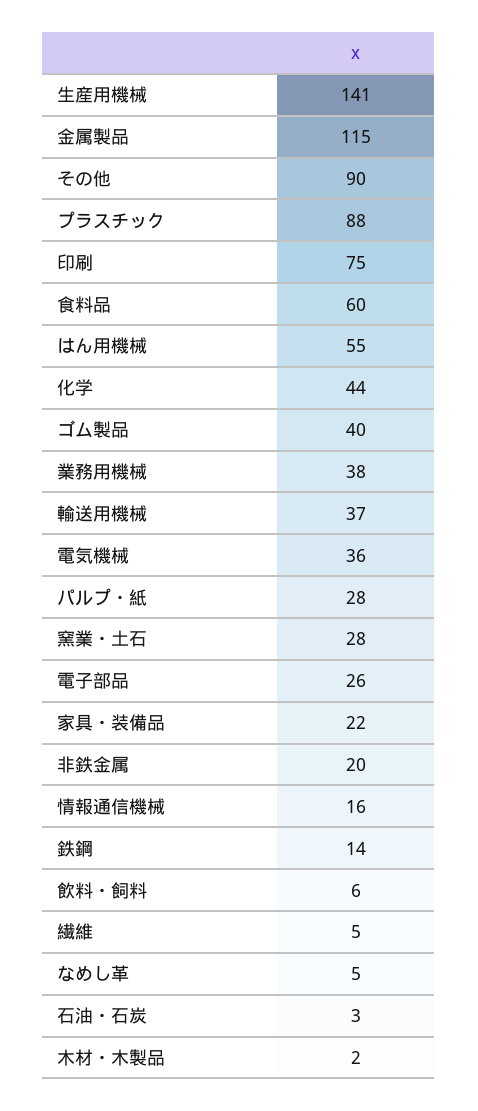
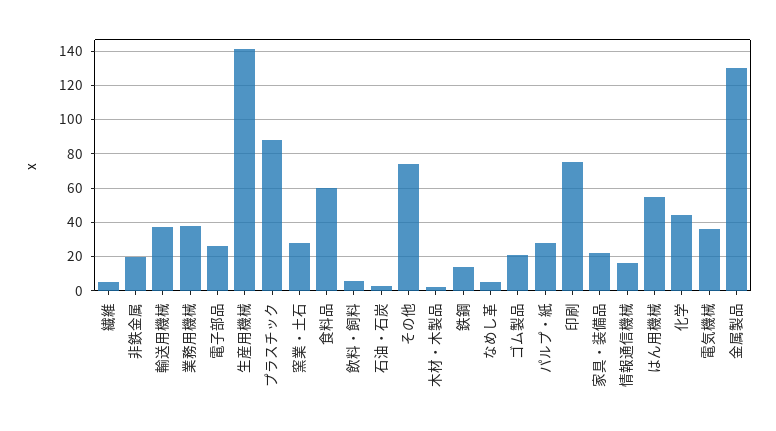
金属製品: 115 -> 130
その他: 90 -> 75
ゴム製品: 40 -> 20

